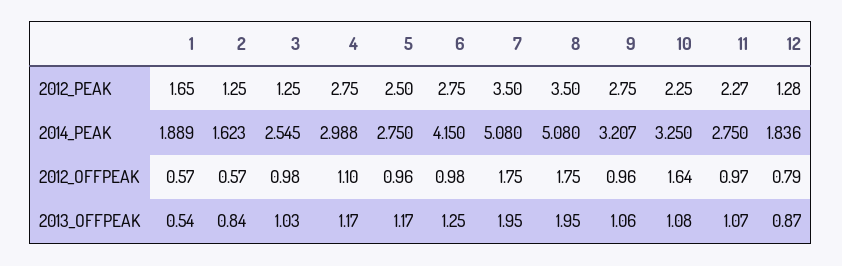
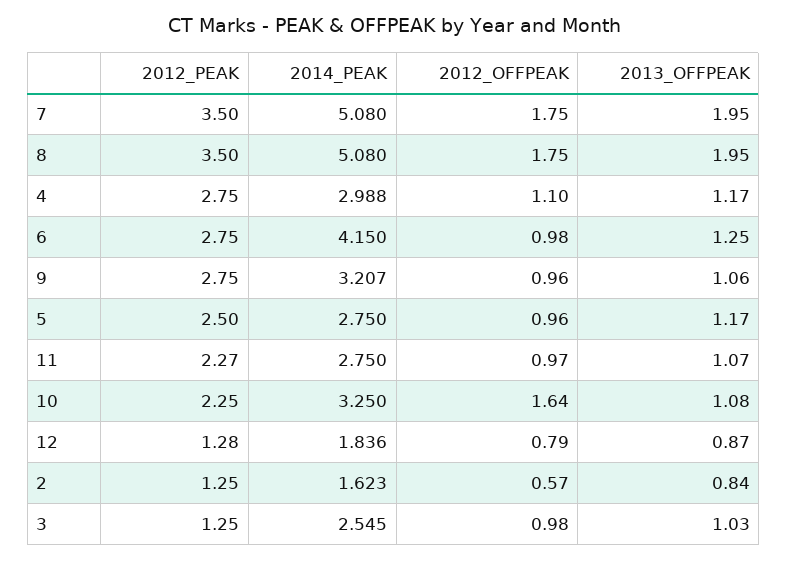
1, 2012_PEAK: 1.65 -> none
1, 2014_PEAK: 1.889 -> none
1, 2012_OFFPEAK: 0.57 -> none
1, 2013_OFFPEAK: 0.54 -> none

